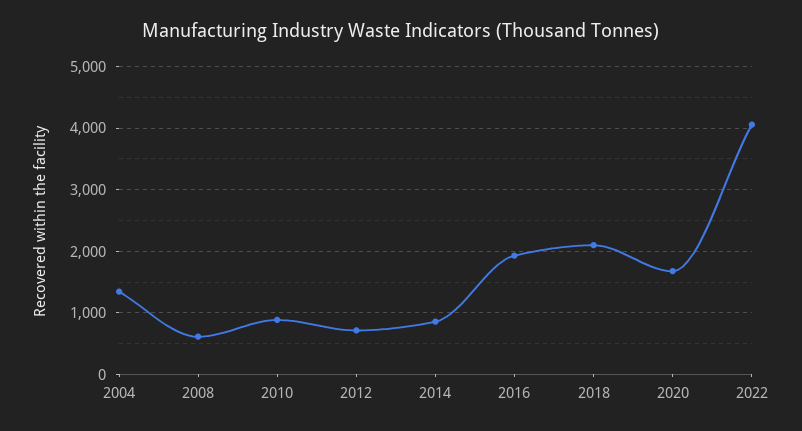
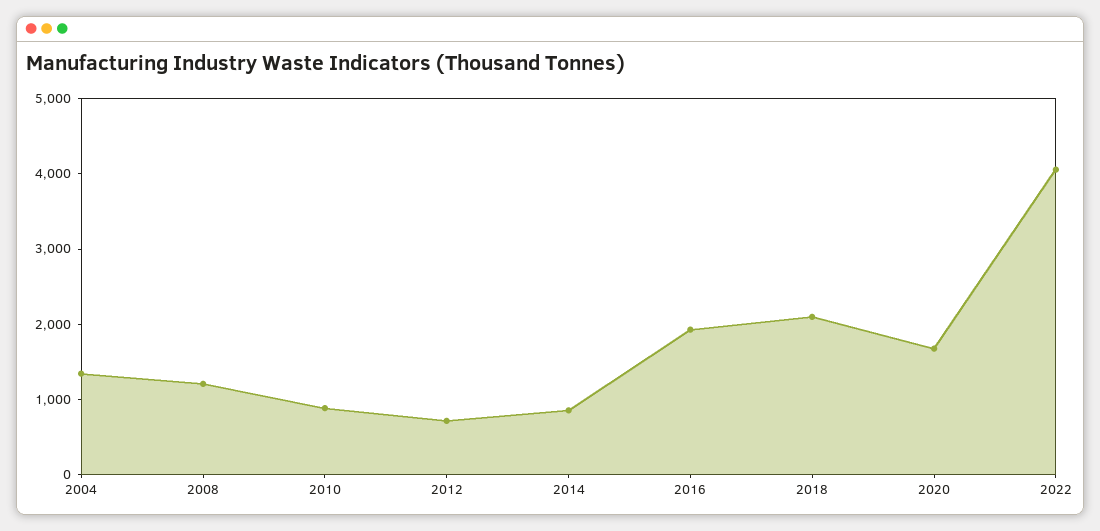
2008: 600 -> 1200

